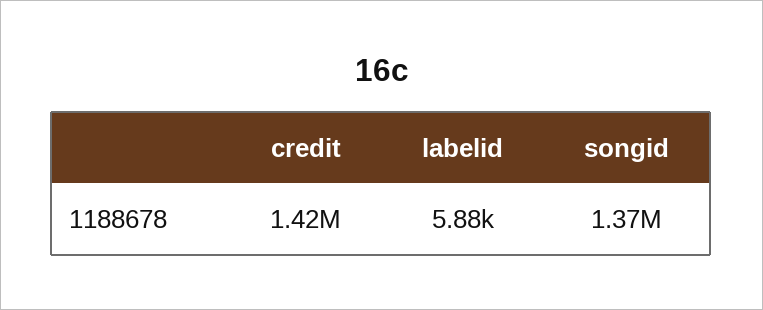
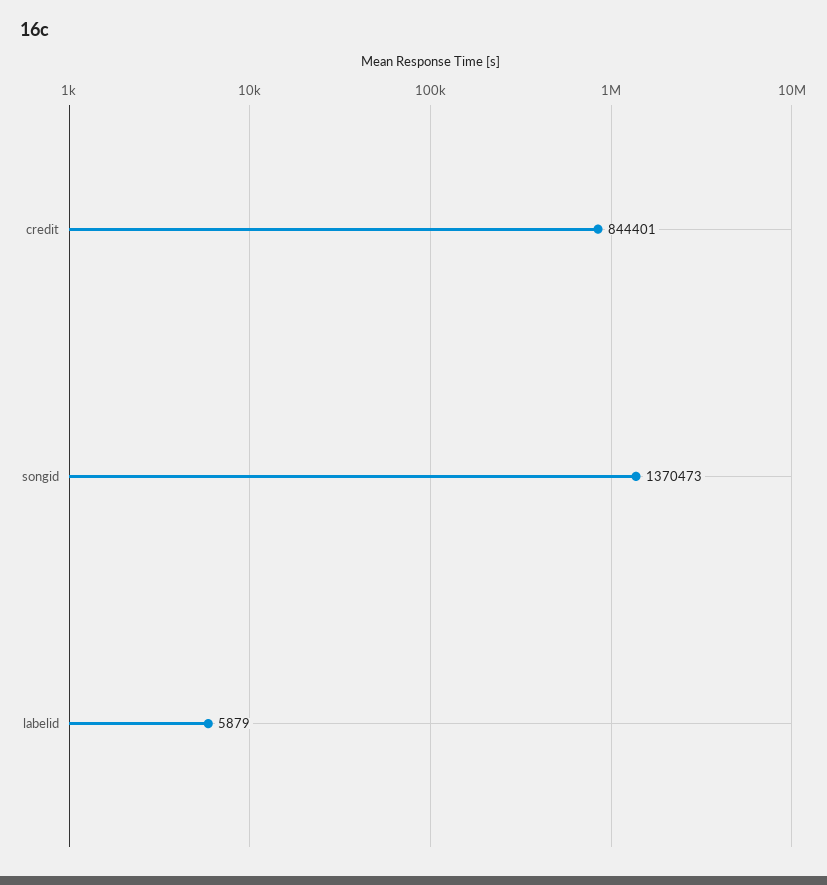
credit: 1420000 -> 844401

